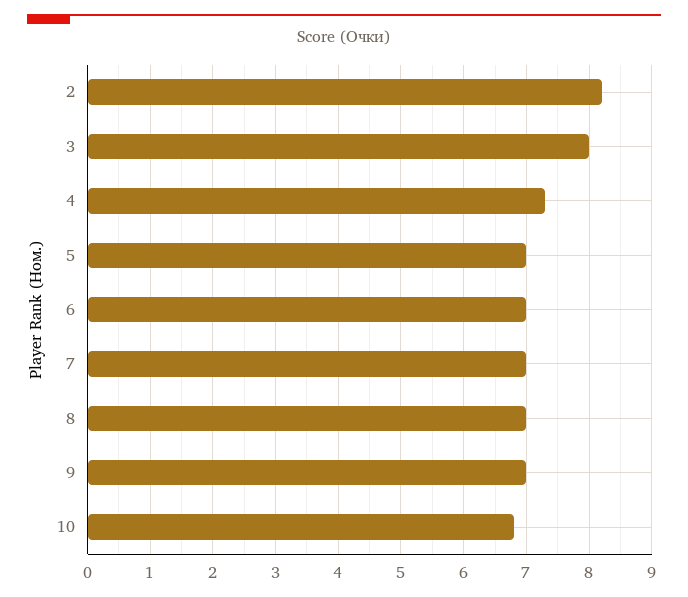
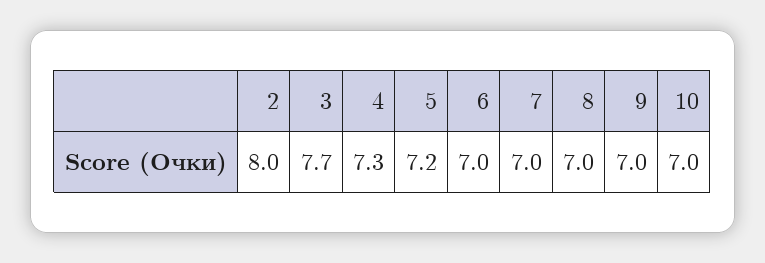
2: 8.2 -> 8
3: 8 -> 7.7
5: 7 -> 7.2
10: 6.8 -> 7

